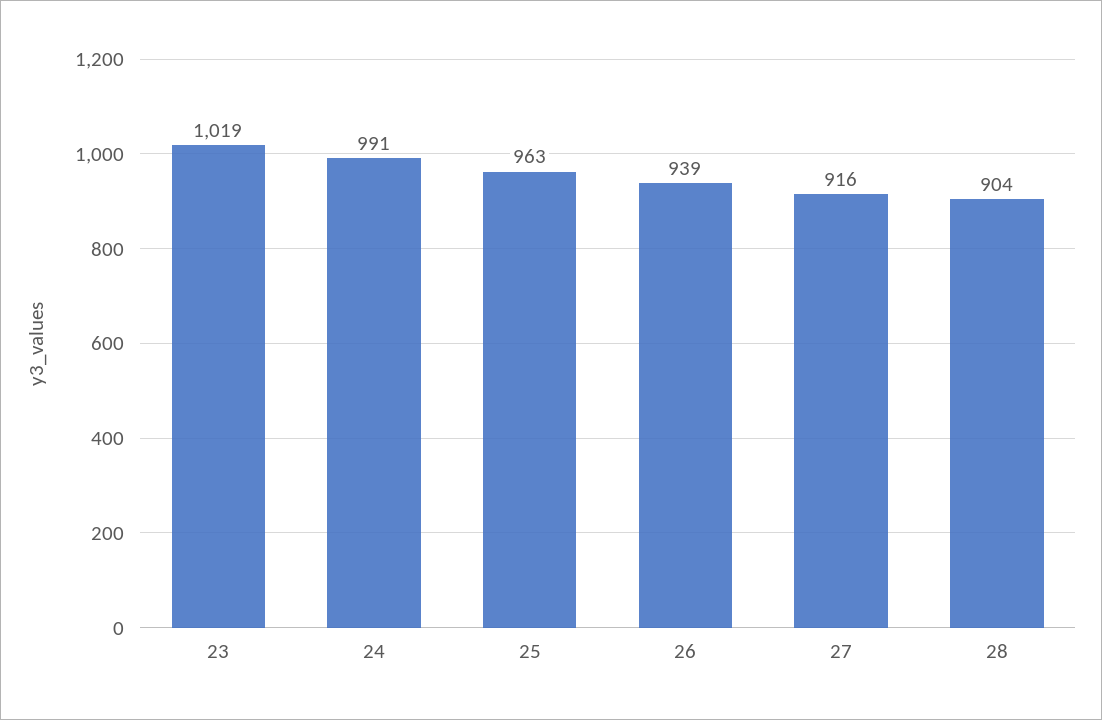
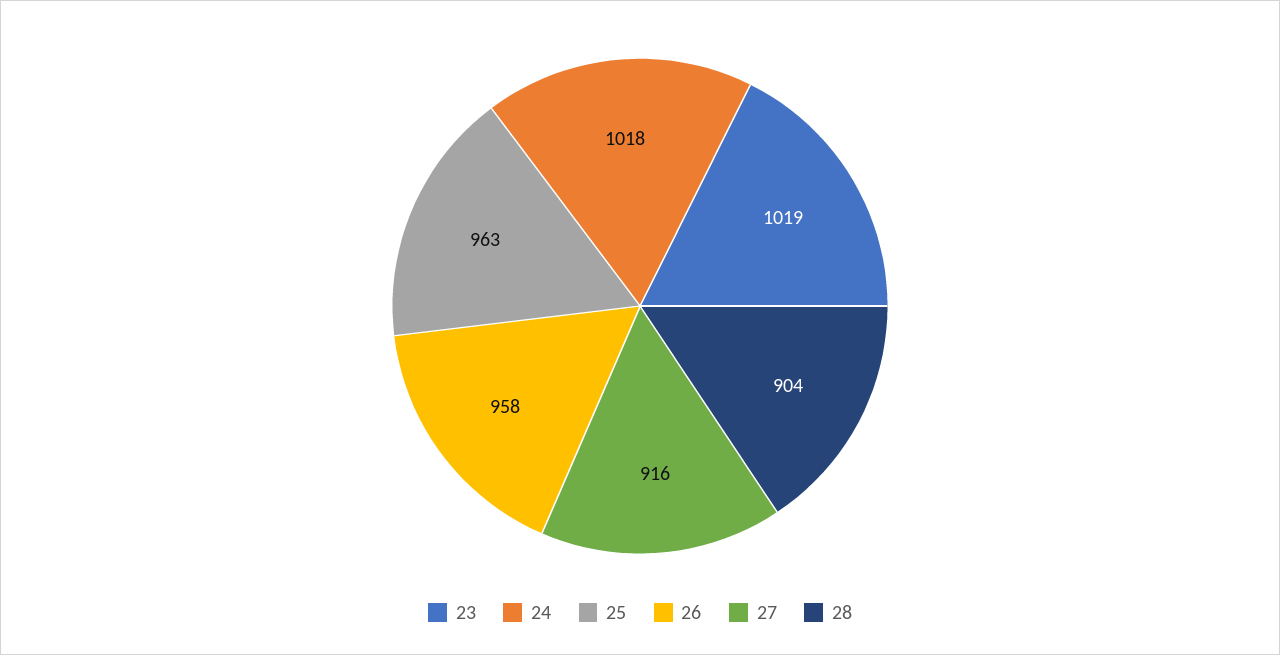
24: 991 -> 1018
26: 939 -> 958

